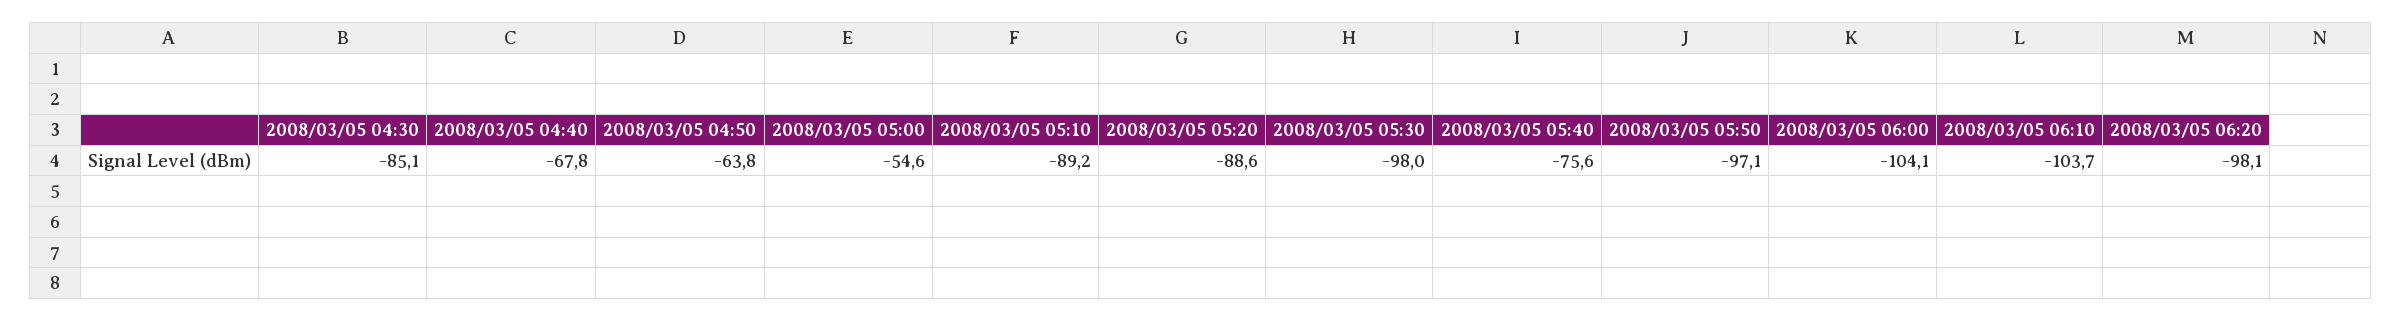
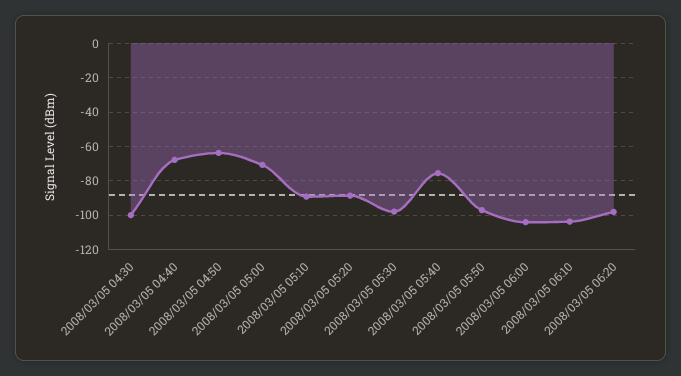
2008/03/05 04:30: -85.1 -> -100
2008/03/05 05:00: -54.6 -> -70

